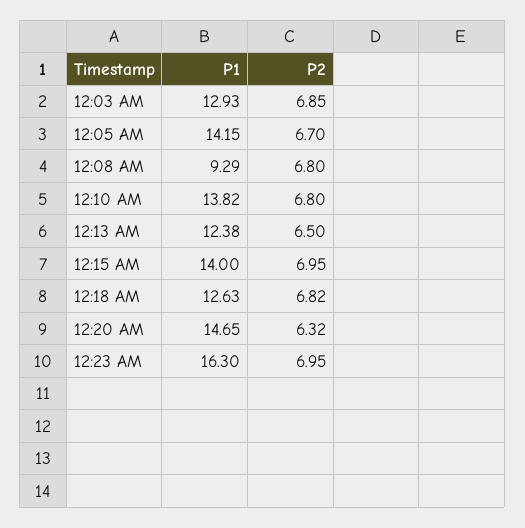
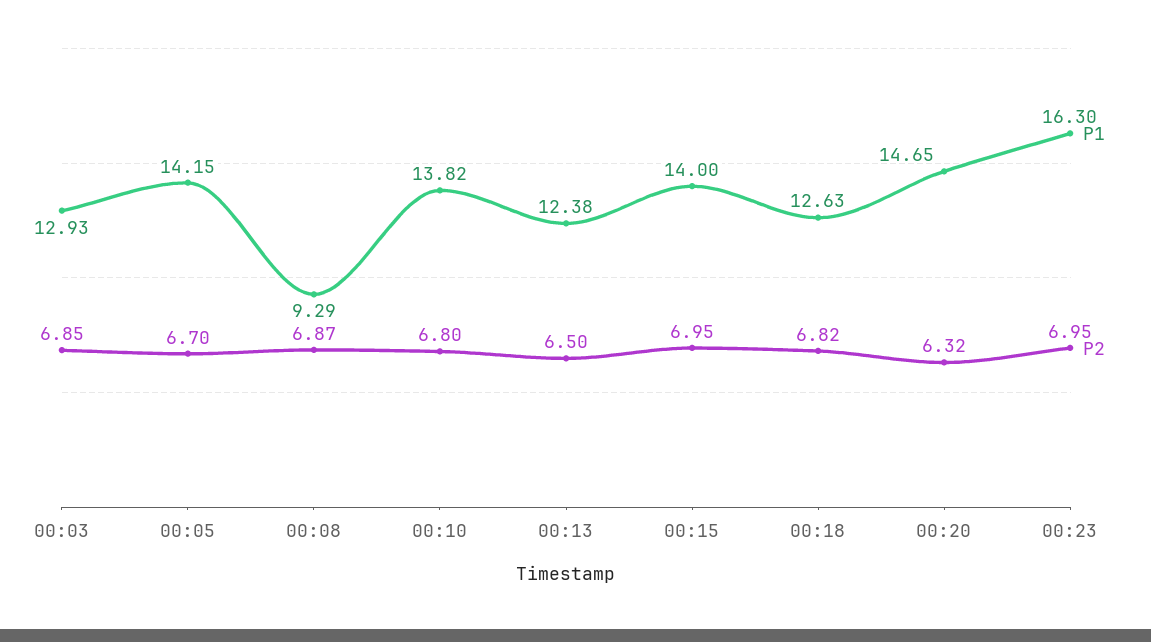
P2, 12:08 AM: 6.8 -> 6.87

